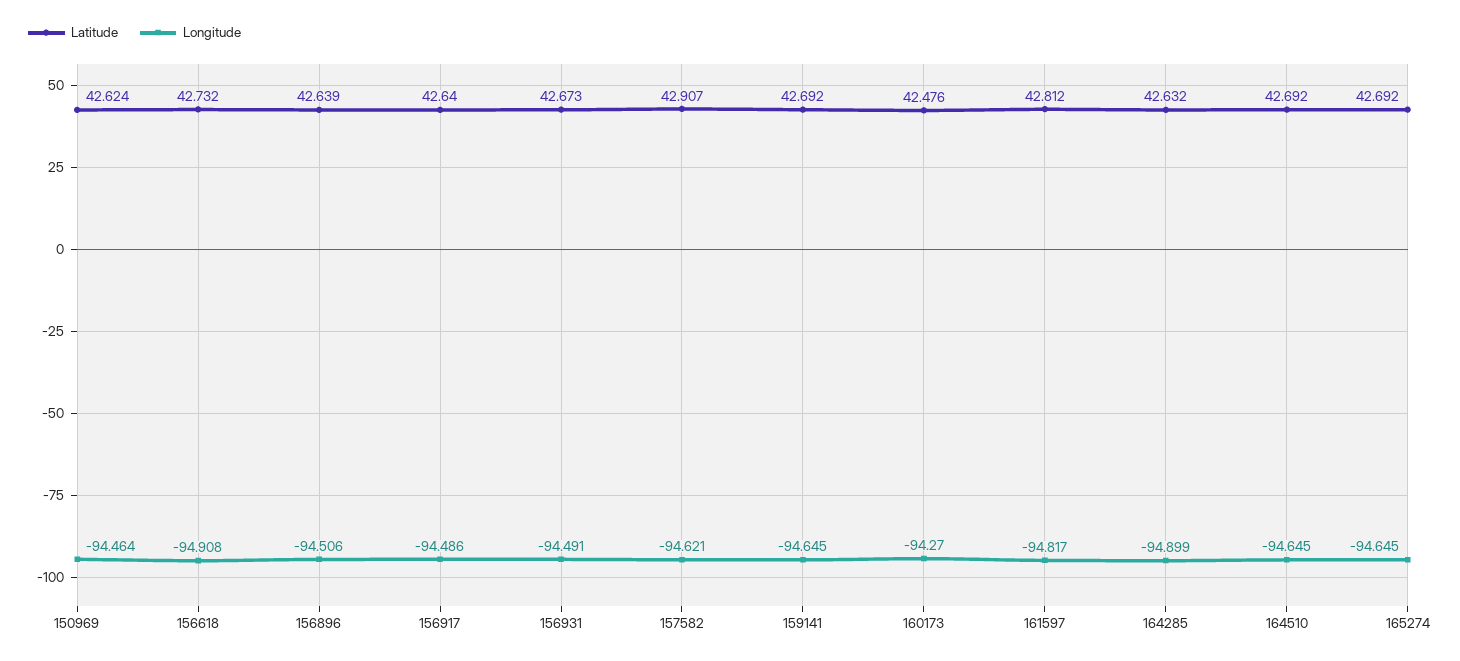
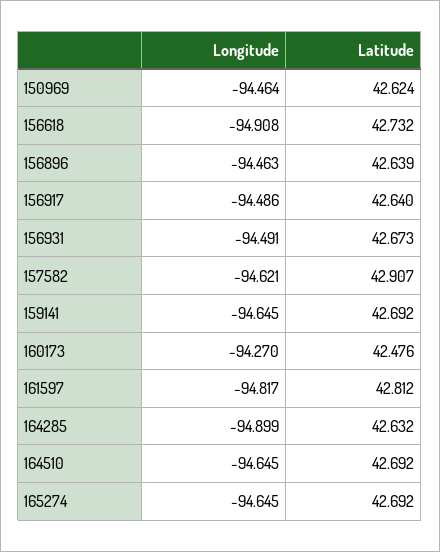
Longitude, 156896: -94.506 -> -94.463

